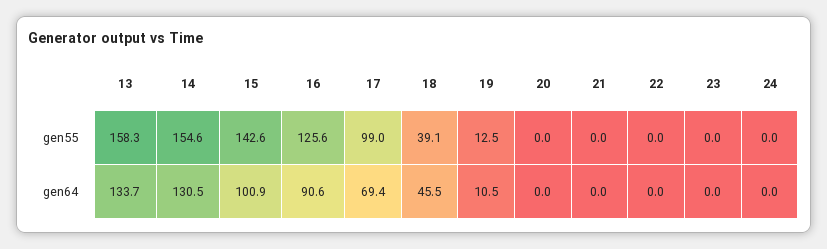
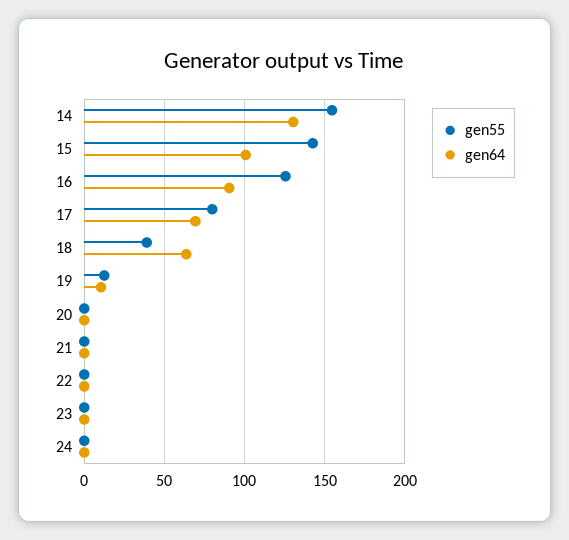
gen55, 13: 158.3 -> none
gen55, 17: 99 -> 80
gen64, 13: 133.7 -> none
gen64, 18: 45.5 -> 65

